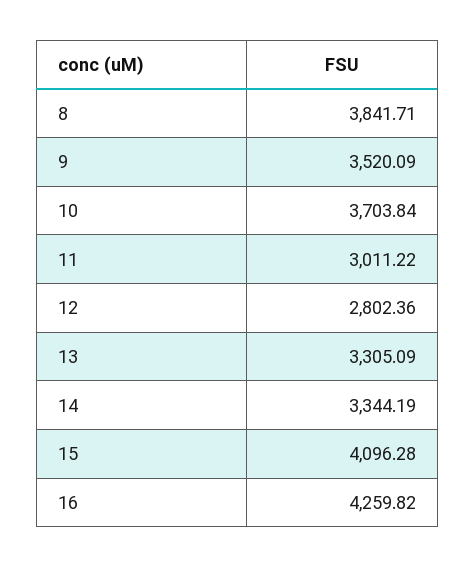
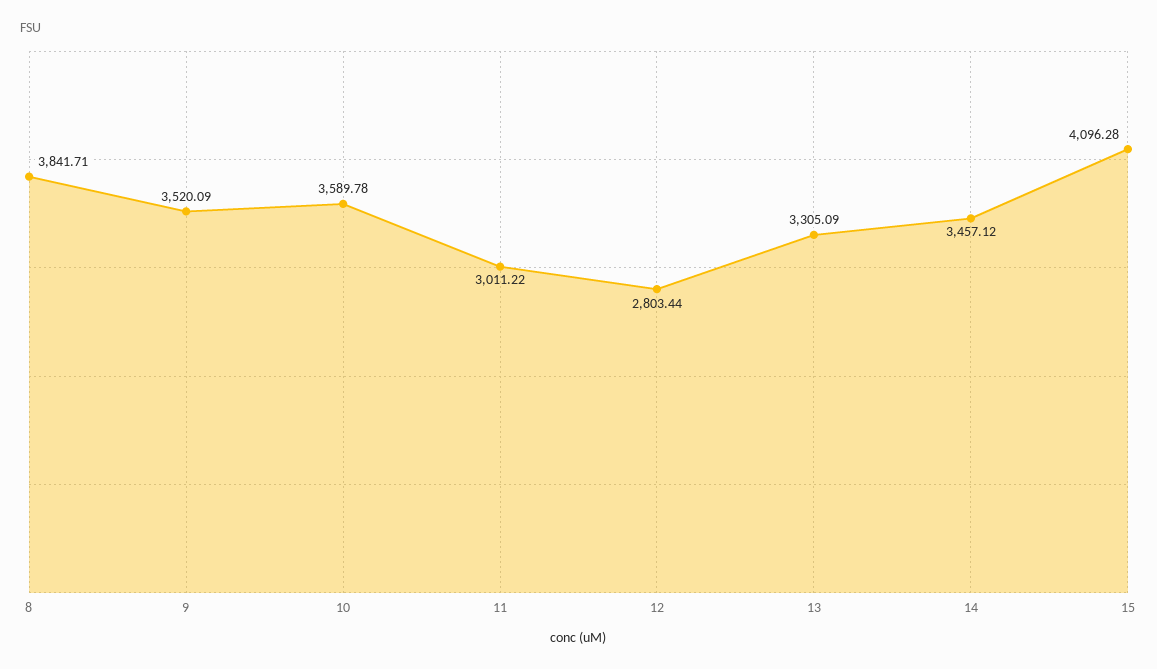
10: 3703.84 -> 3589.78
12: 2802.36 -> 2803.44
14: 3344.19 -> 3457.12
16: 4259.82 -> none

